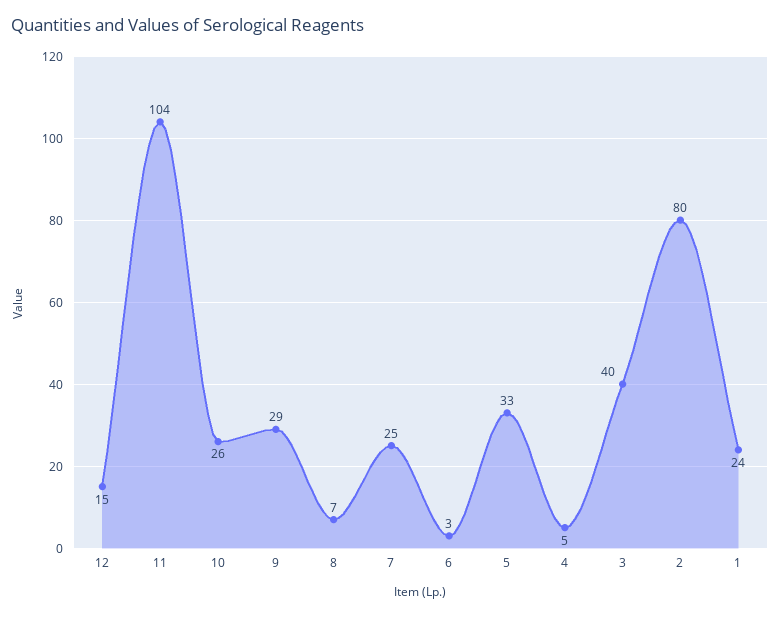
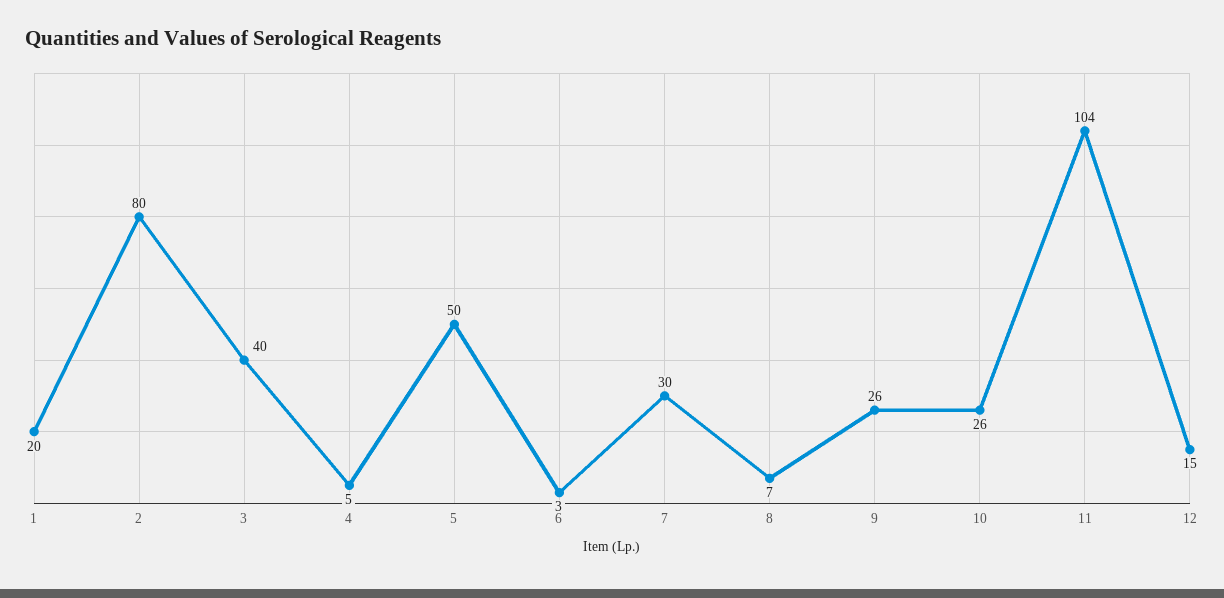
9: 29 -> 26
7: 25 -> 30
5: 33 -> 50
1: 24 -> 20

